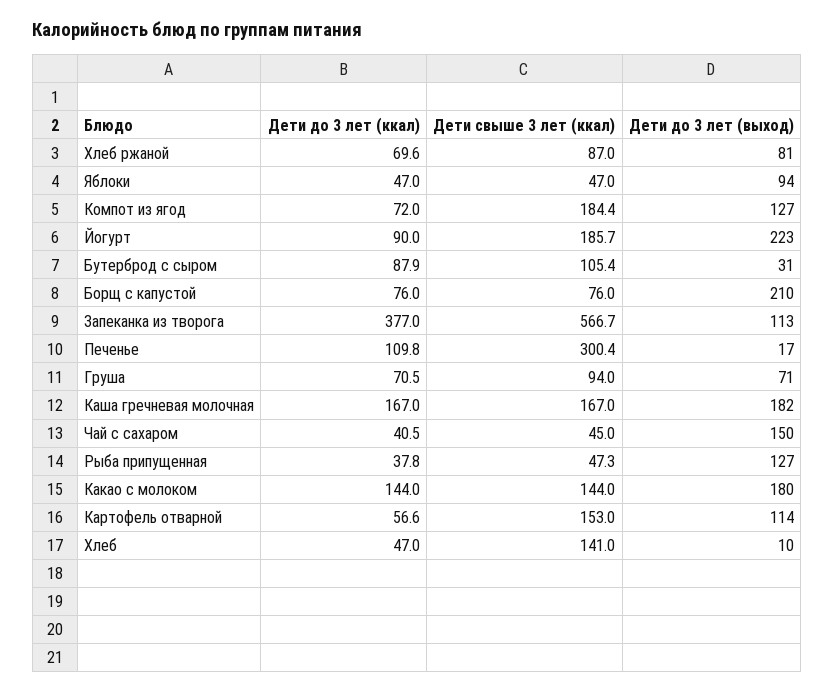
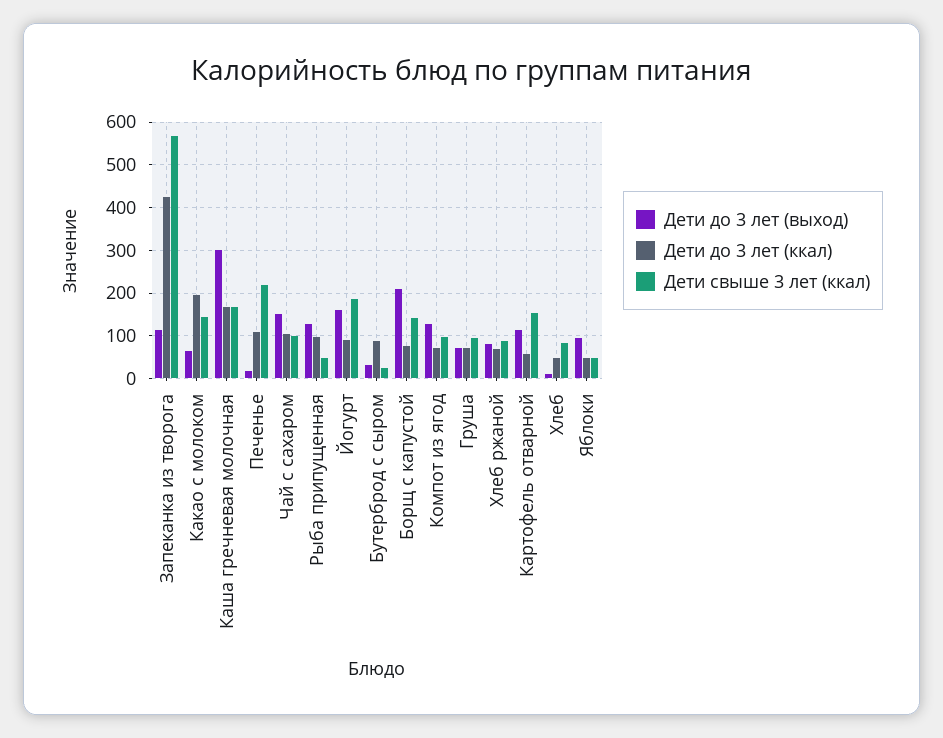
Дети свыше 3 лет (ккал), Компот из ягод: 184.4 -> 100
Дети до 3 лет (выход), Йогурт: 223 -> 160
Дети свыше 3 лет (ккал), Бутерброд с сыром: 105.4 -> 20
Дети свыше 3 лет (ккал), Борщ с капустой: 76 -> 140
Дети до 3 лет (ккал), Запеканка из творога: 377 -> 420
Дети свыше 3 лет (ккал), Печенье: 300.4 -> 220
Дети до 3 лет (выход), Каша гречневая молочная: 182 -> 300
Дети до 3 лет (ккал), Чай с сахаром: 40.5 -> 100
Дети свыше 3 лет (ккал), Чай с сахаром: 45 -> 100
Дети до 3 лет (ккал), Рыба припущенная: 37.8 -> 100
Дети до 3 лет (ккал), Какао с молоком: 144 -> 200
Дети до 3 лет (выход), Какао с молоком: 180 -> 60
Дети свыше 3 лет (ккал), Хлеб: 141 -> 80

